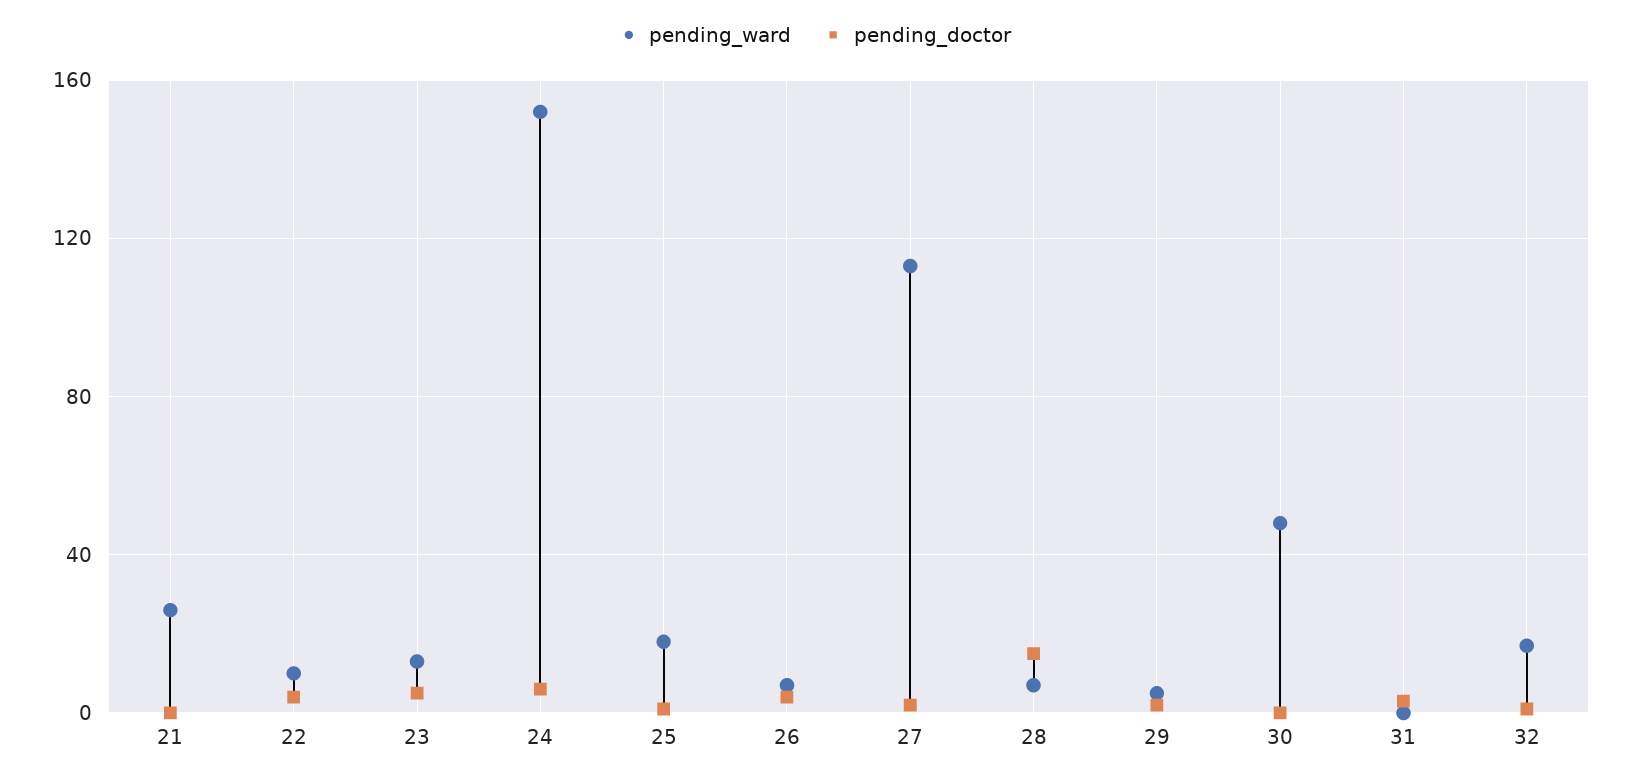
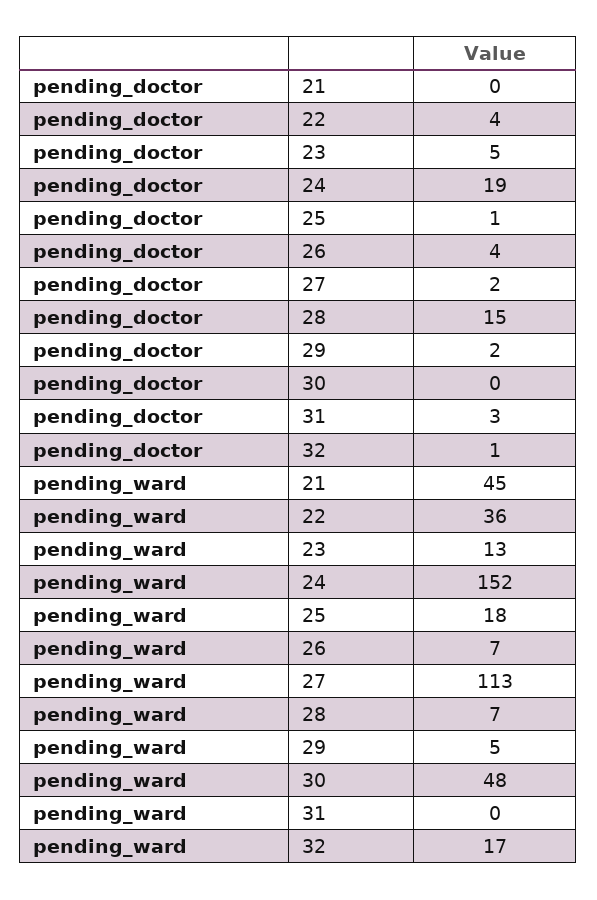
pending_ward, 21: 25 -> 45
pending_ward, 22: 10 -> 36
pending_doctor, 24: 5 -> 19

